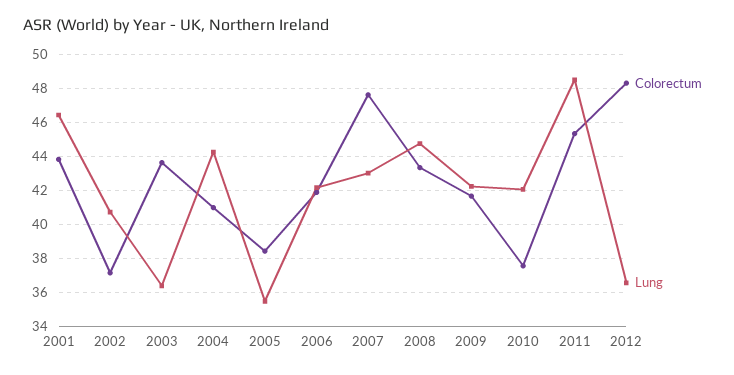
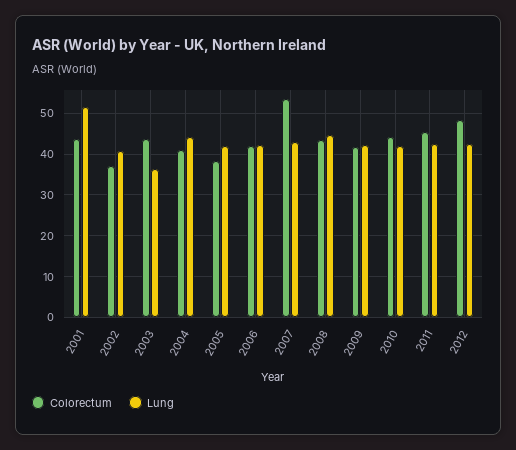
Lung, 2001: 46.5 -> 52
Lung, 2005: 35.5 -> 42
Colorectum, 2007: 47.5 -> 54
Colorectum, 2010: 37.5 -> 44
Lung, 2011: 48.5 -> 42
Lung, 2012: 36.5 -> 42

